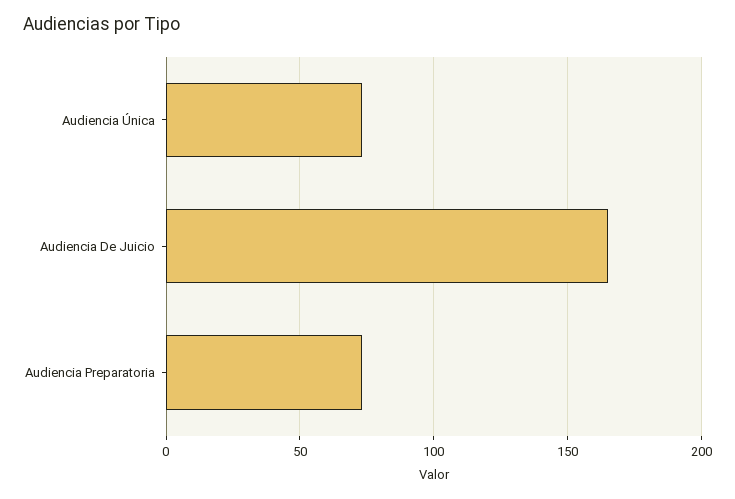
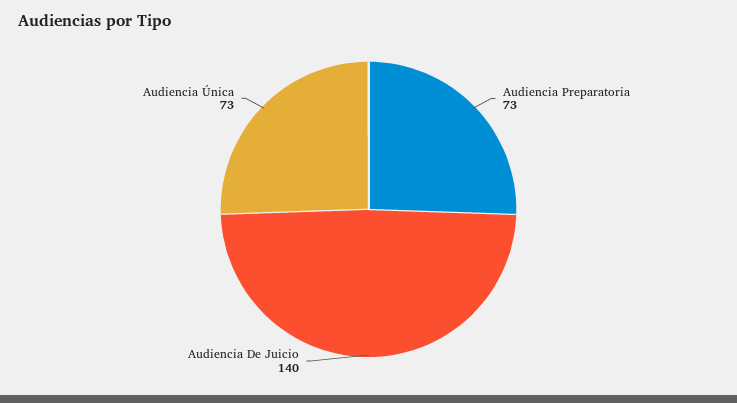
Audiencia De Juicio: 165 -> 140

